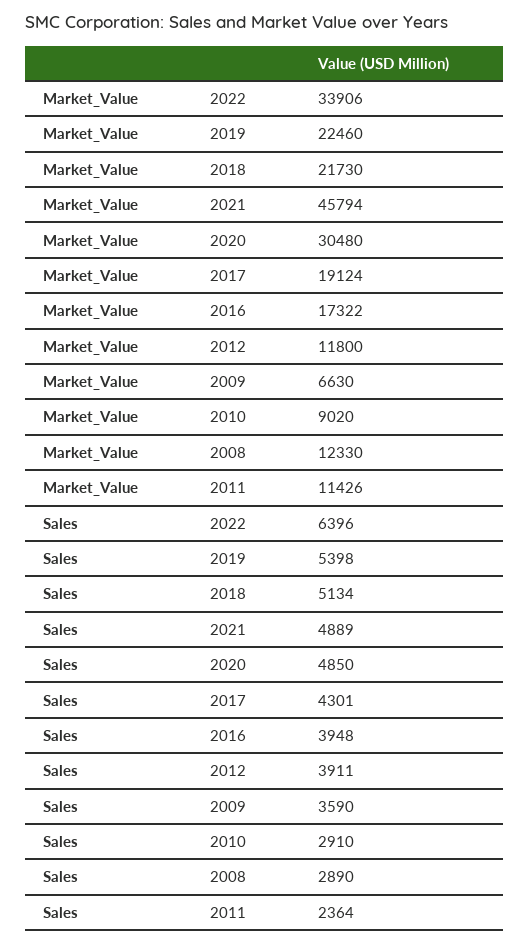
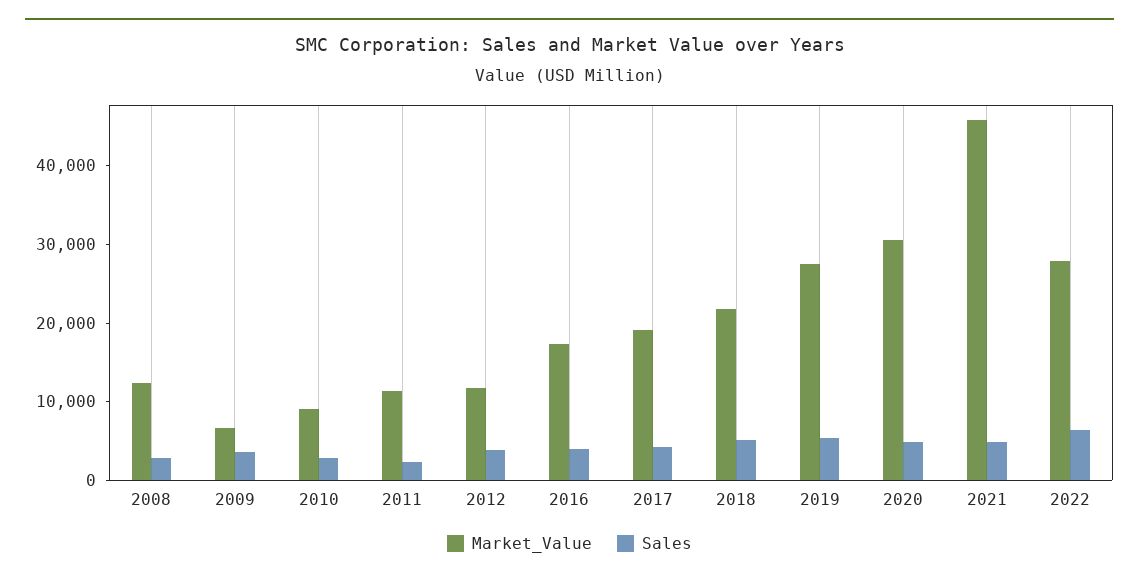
Market_Value, 2022: 33906 -> 28000
Market_Value, 2019: 22460 -> 28000

